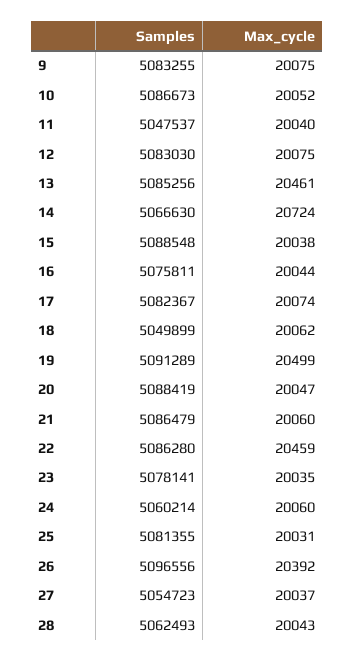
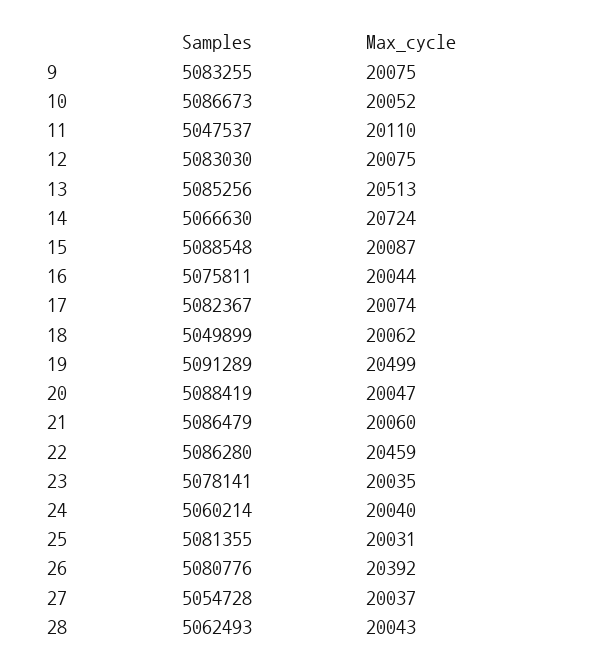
Max_cycle, 11: 20040 -> 20110
Max_cycle, 13: 20461 -> 20513
Max_cycle, 15: 20038 -> 20087
Max_cycle, 24: 20060 -> 20040
Samples, 26: 5096556 -> 5080776
Samples, 27: 5054723 -> 5054728

